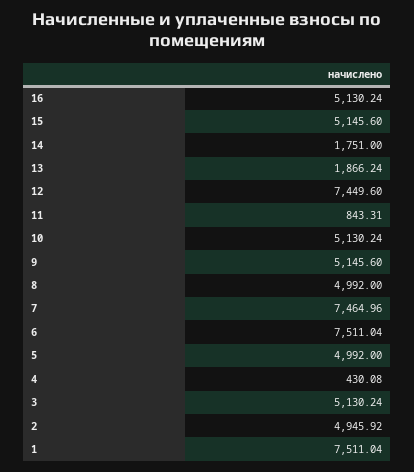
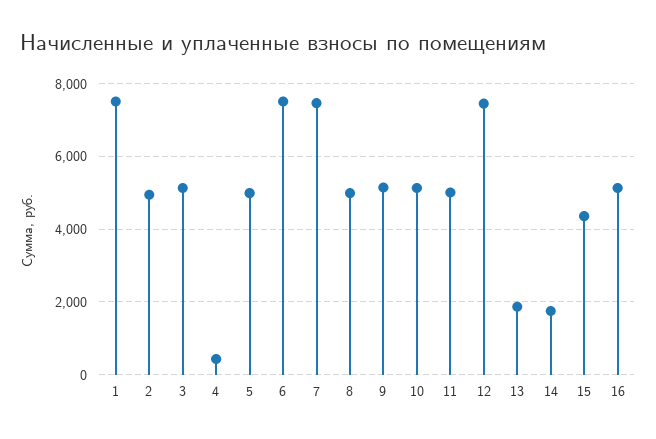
15: 5145.6 -> 4400
11: 843.31 -> 5000

